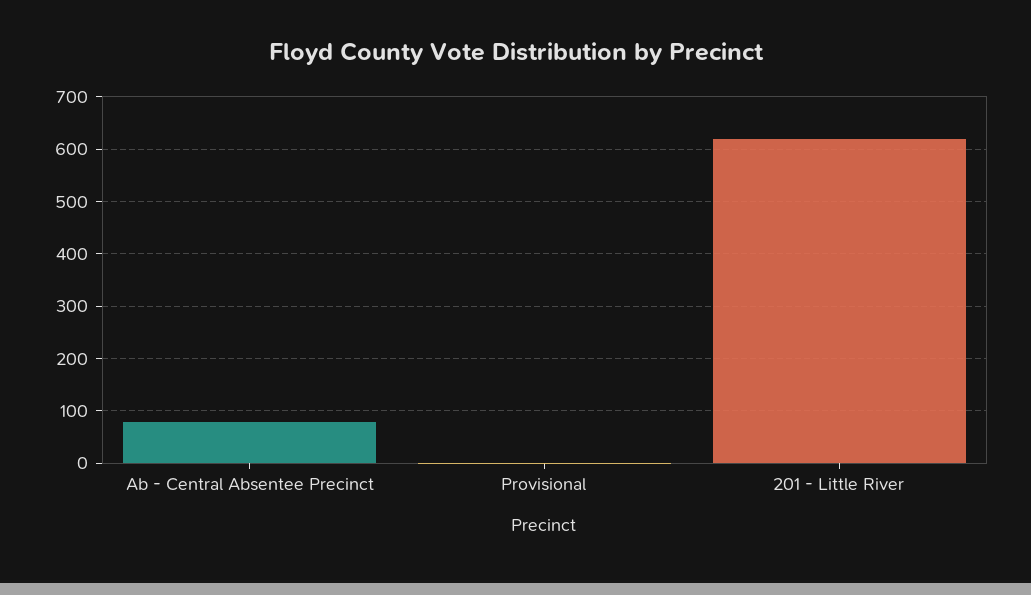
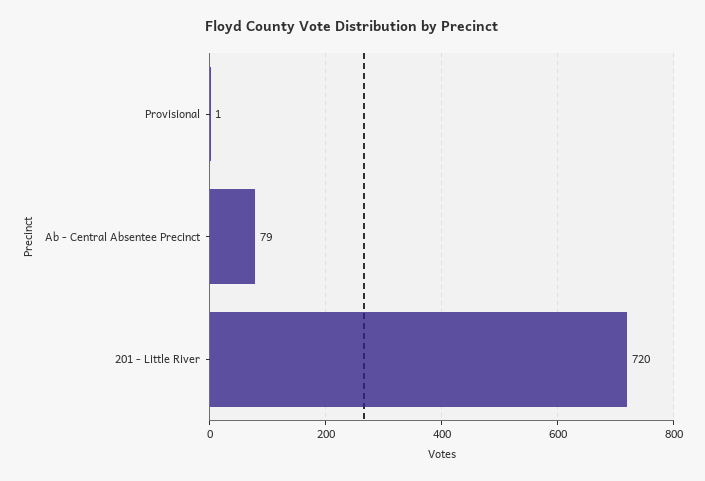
201 - Little River: 620 -> 720

